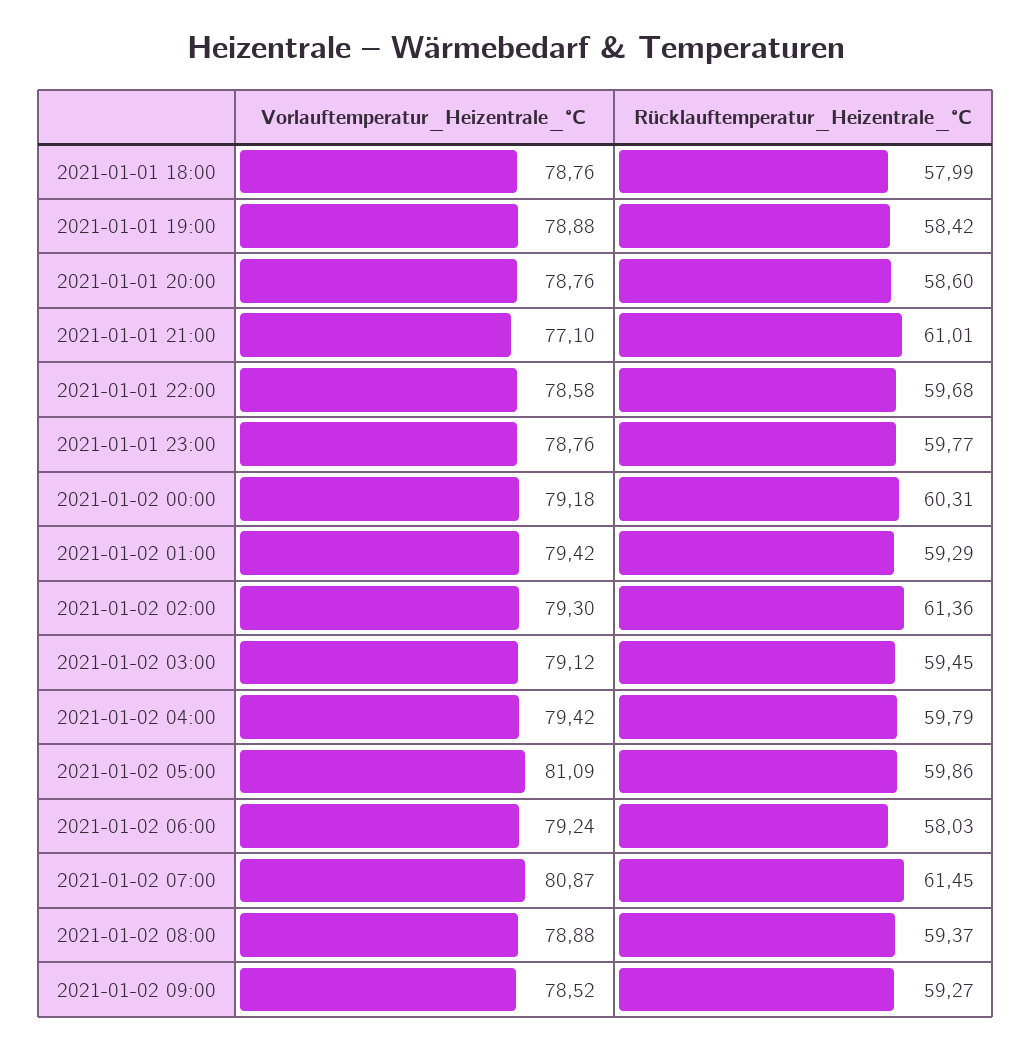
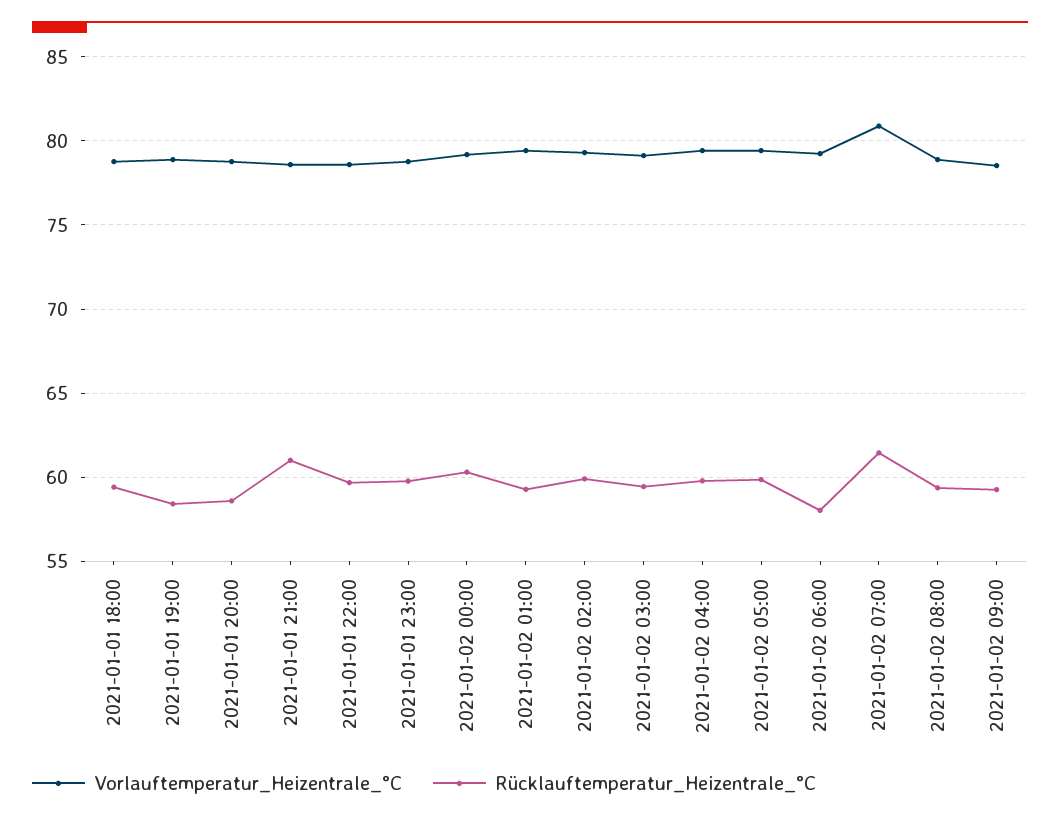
Rücklauftemperatur_Heizentrale_°C, 2021-01-01 18:00: 57.99 -> 59.5
Vorlauftemperatur_Heizentrale_°C, 2021-01-01 21:00: 77.1 -> 78.5
Rücklauftemperatur_Heizentrale_°C, 2021-01-02 02:00: 61.36 -> 60
Vorlauftemperatur_Heizentrale_°C, 2021-01-02 05:00: 81.09 -> 79.5

